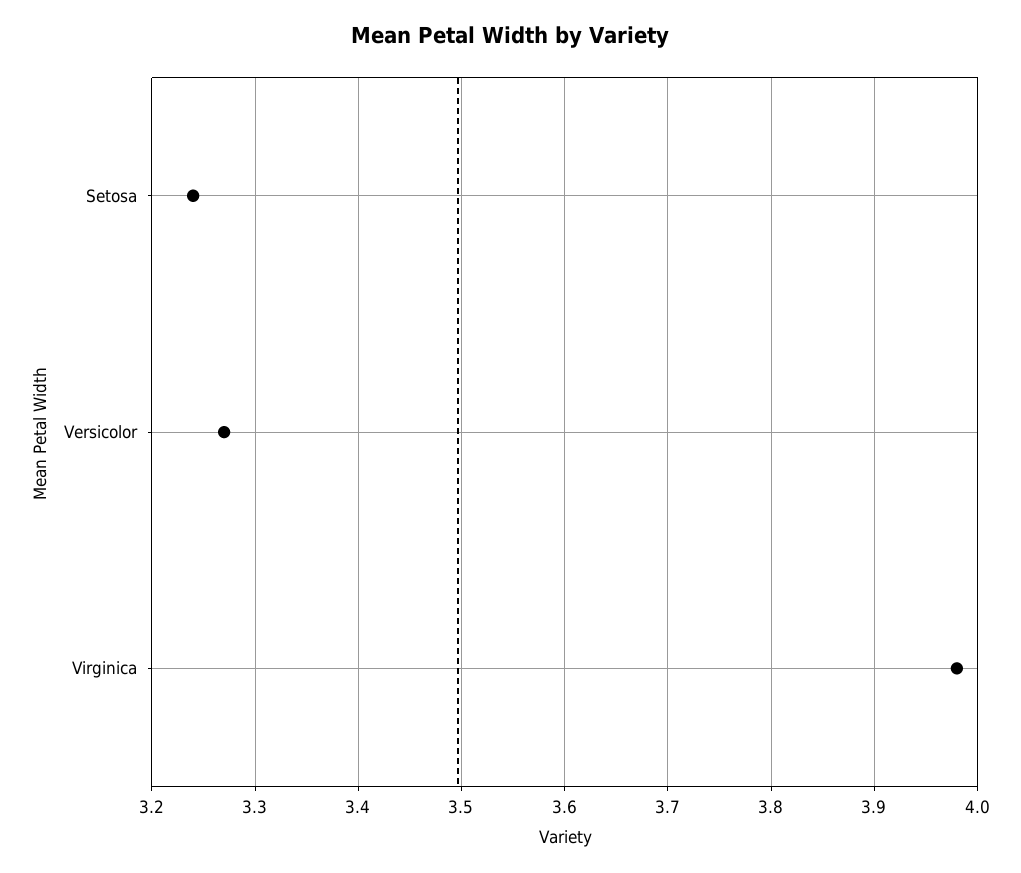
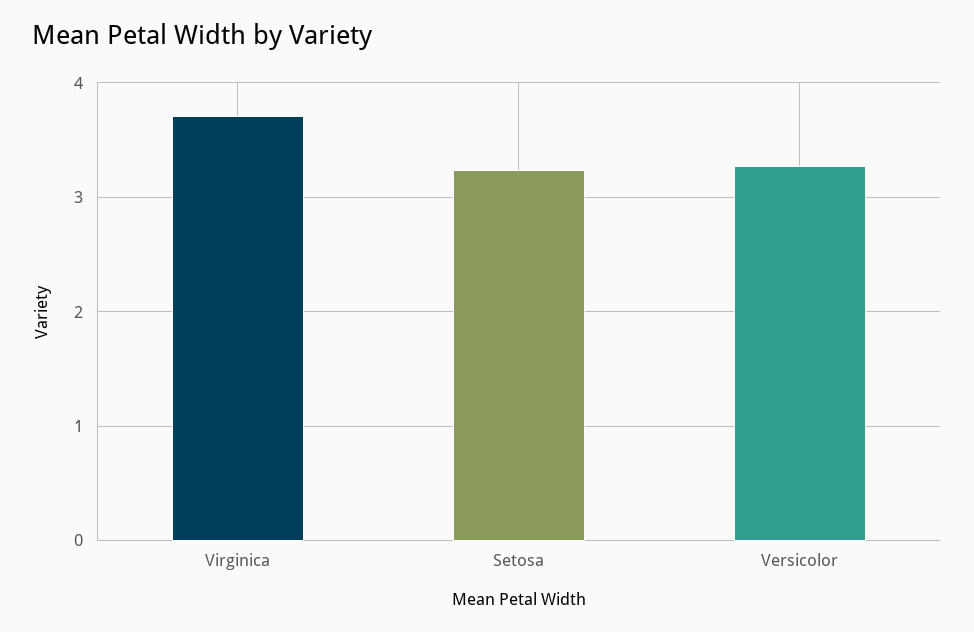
Virginica: 3.98 -> 3.7

